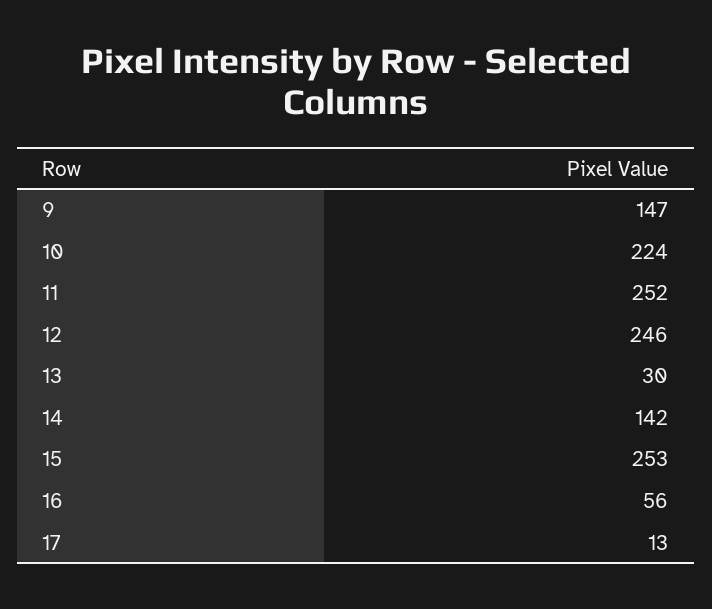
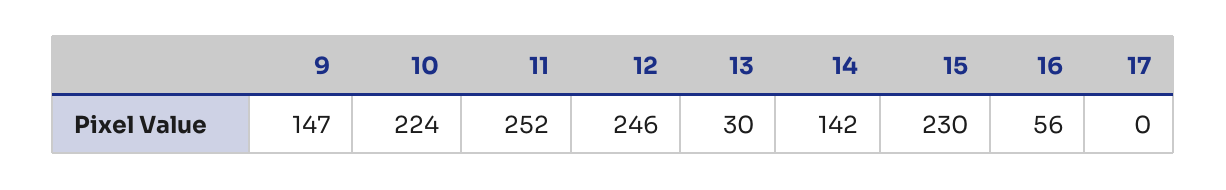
15: 253 -> 230
17: 13 -> 0

